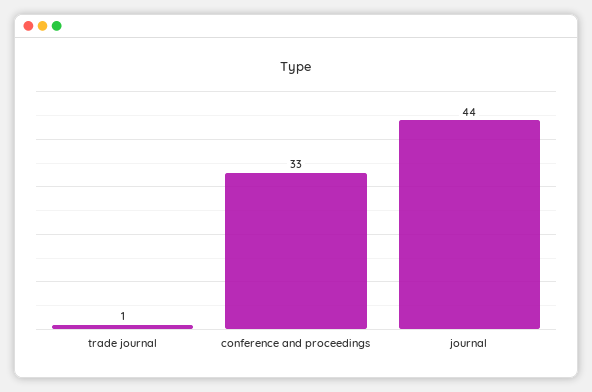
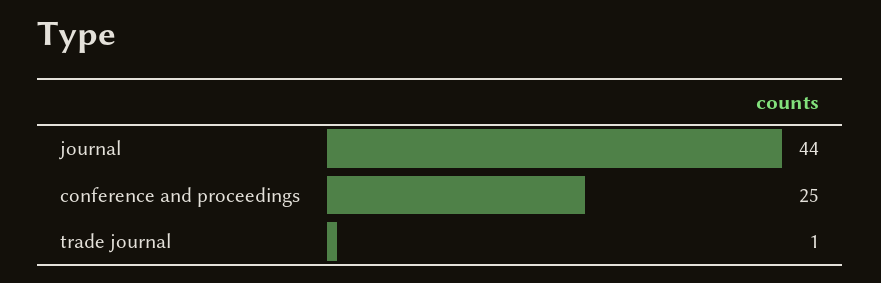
conference and proceedings: 33 -> 25

